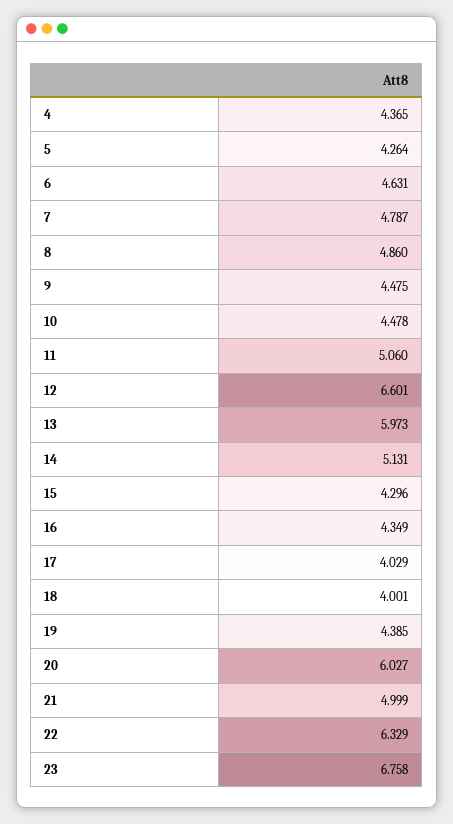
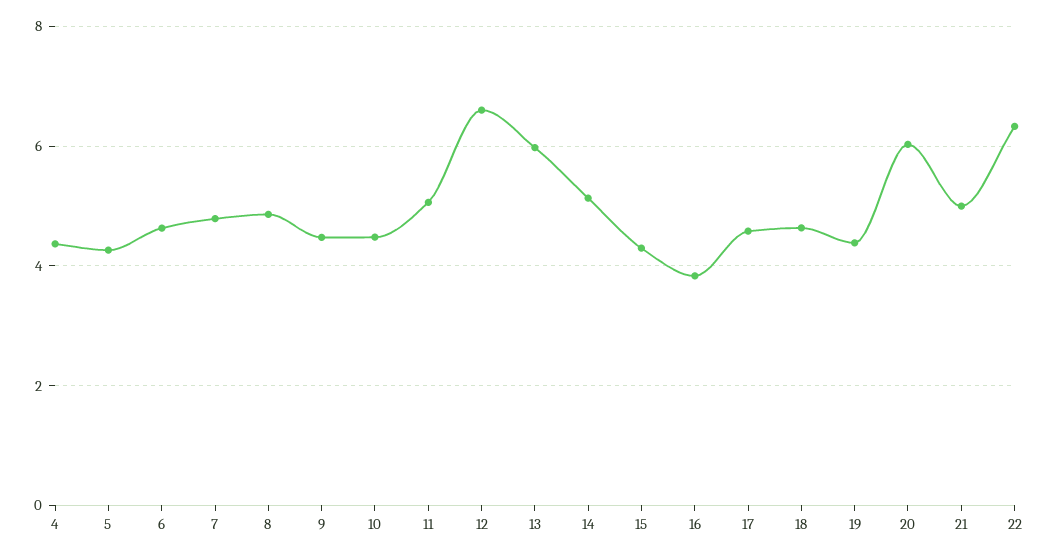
16: 4.349 -> 3.8
17: 4.029 -> 4.6
18: 4.001 -> 4.6
23: 6.758 -> none

